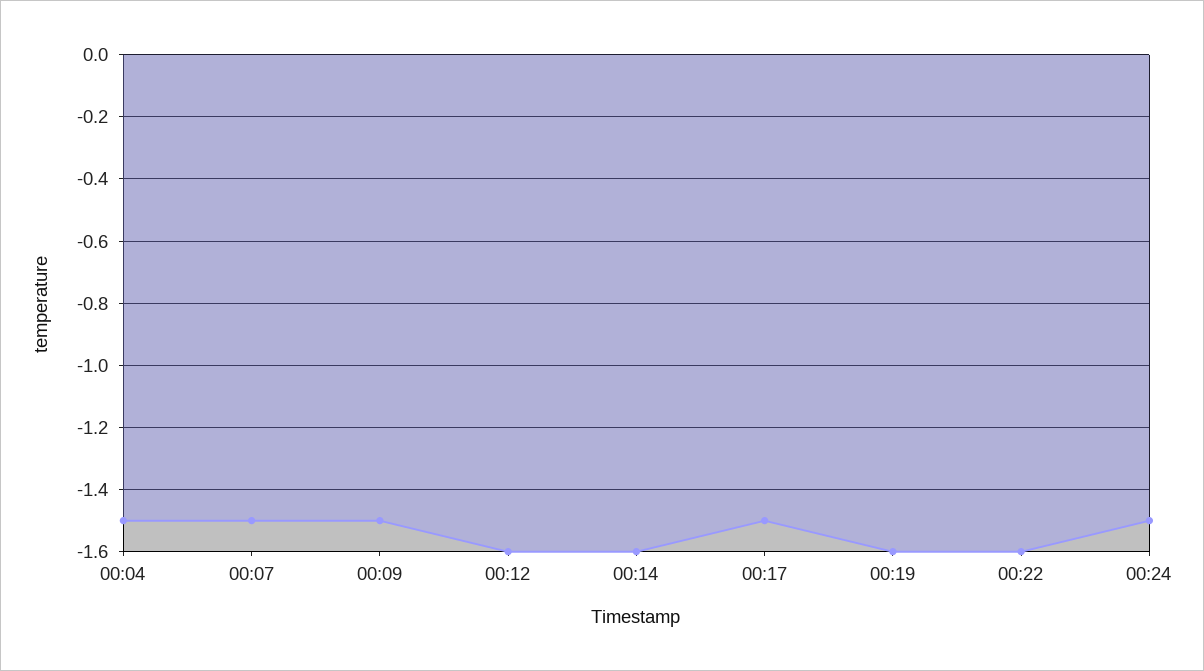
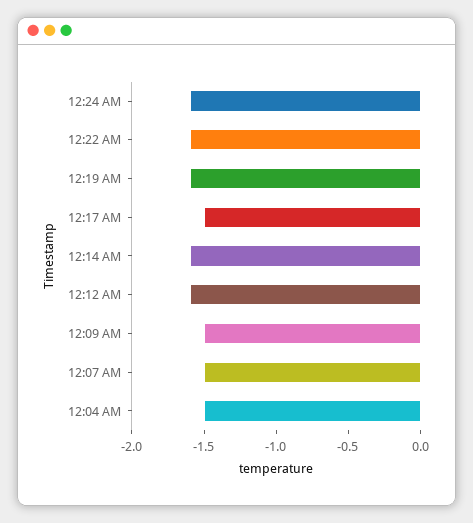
00:24: -1.5 -> -1.6

